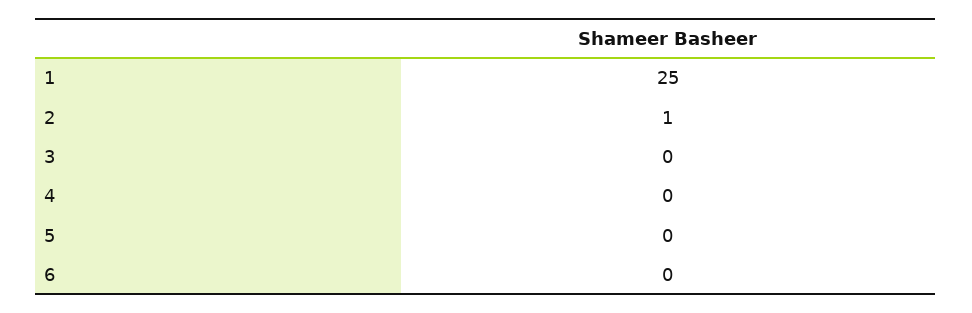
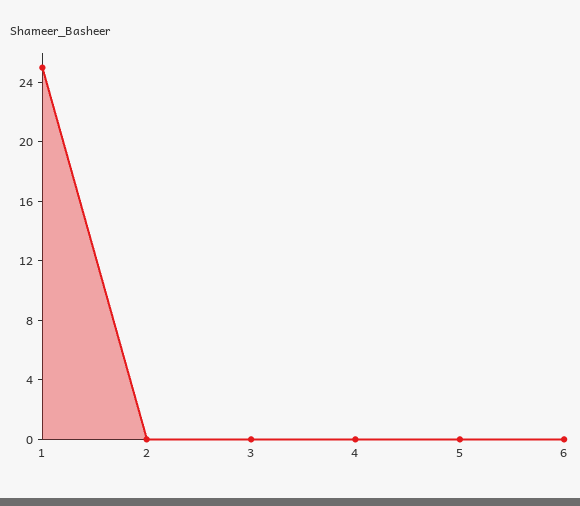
2: 1 -> 0

